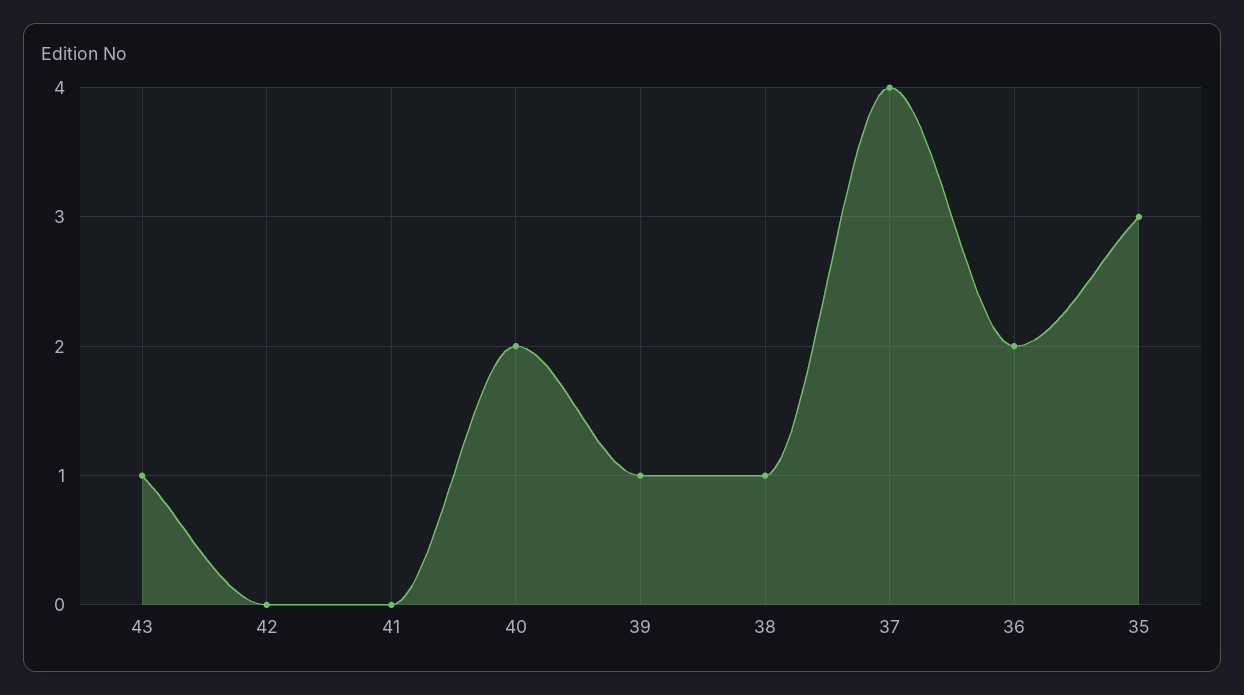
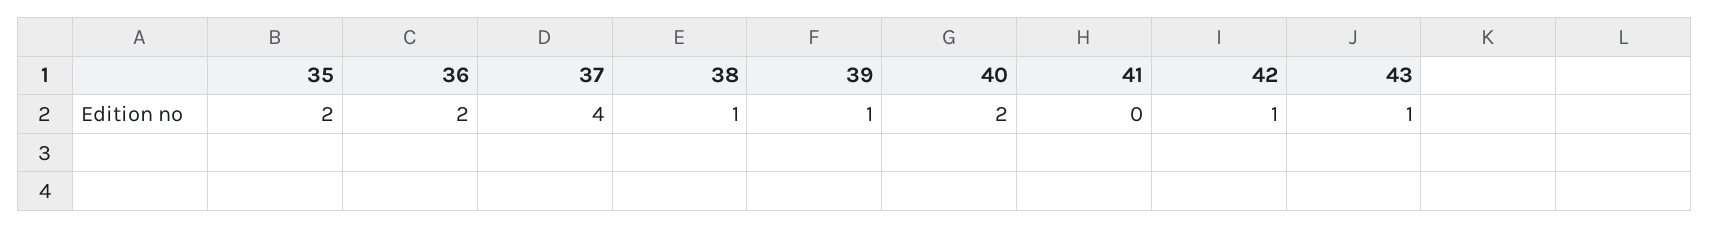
42: 0 -> 1
35: 3 -> 2

